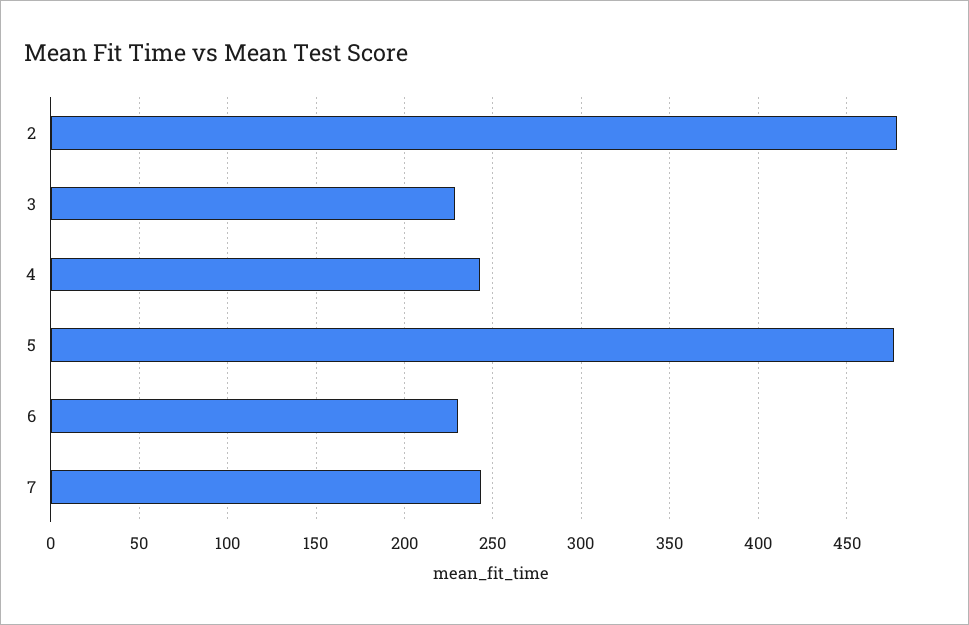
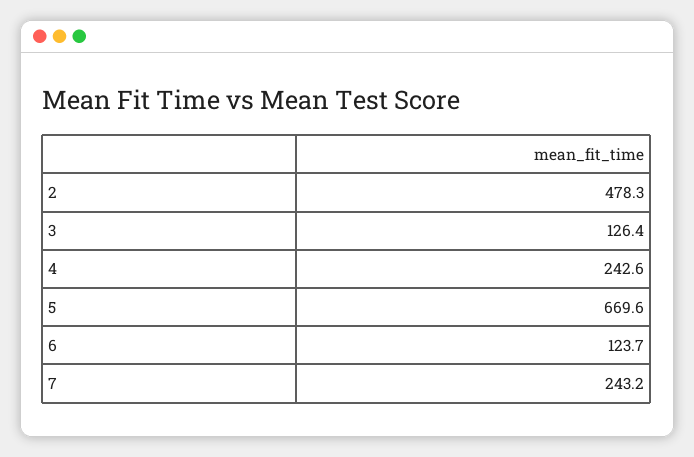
3: 230 -> 126.4
5: 475 -> 669.6
6: 230 -> 123.7

